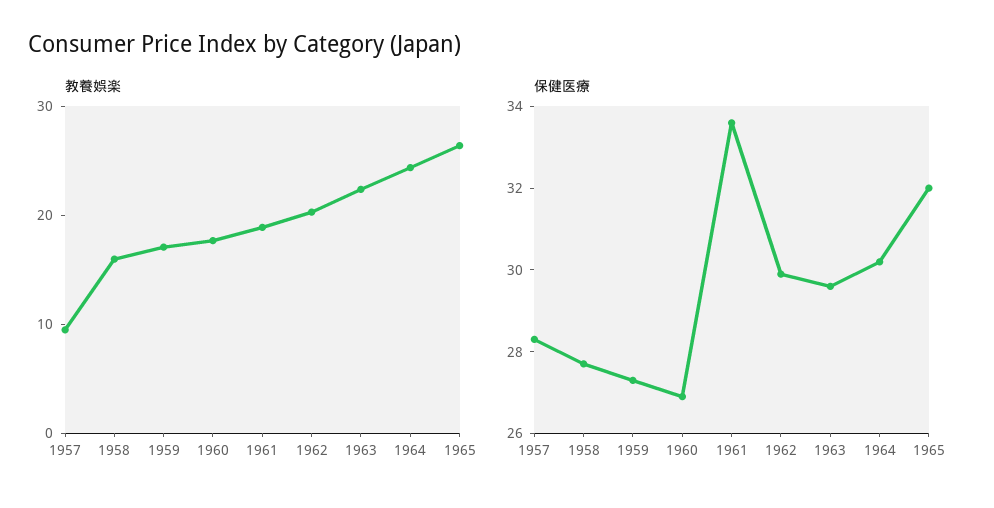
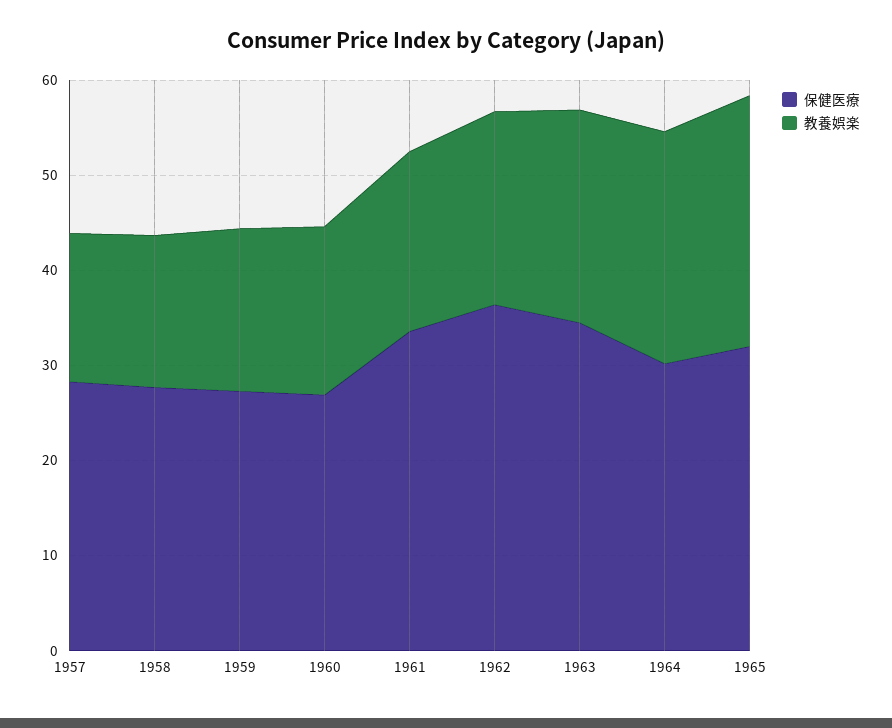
教養娯楽, 1957: 10 -> 16
保健医療, 1962: 30 -> 36
保健医療, 1963: 29.5 -> 34

